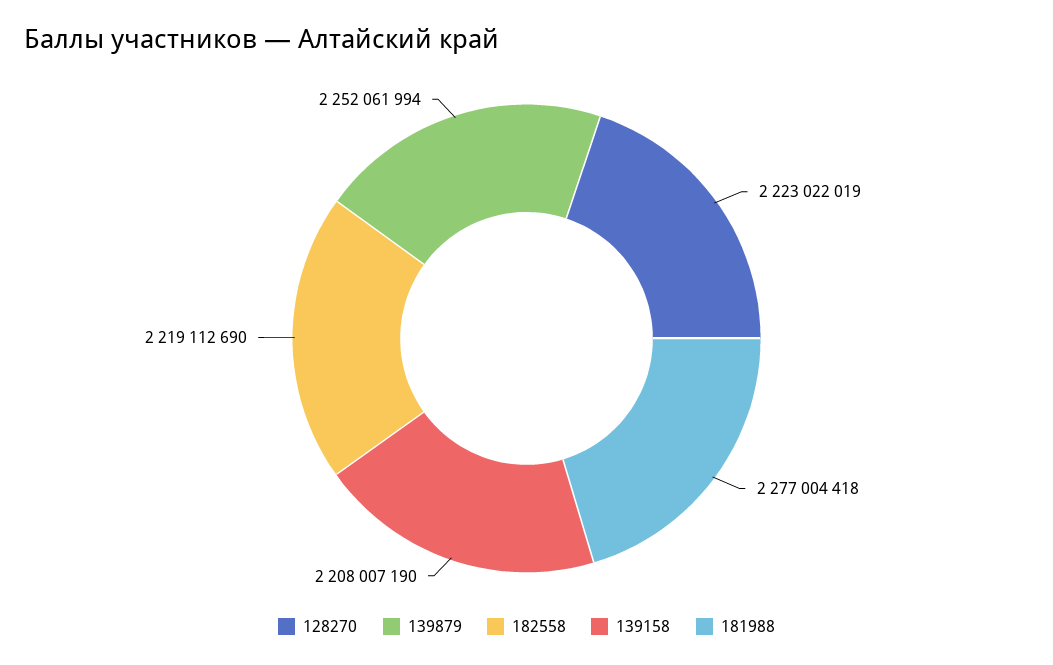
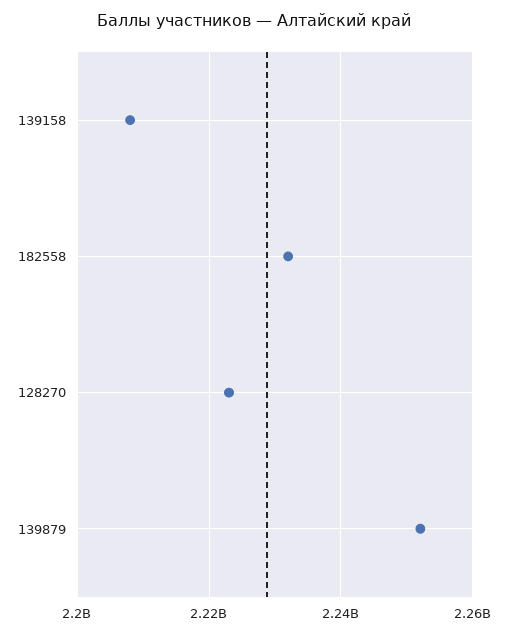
182558: 2219112690 -> 2232000000
181988: 2277004418 -> none

